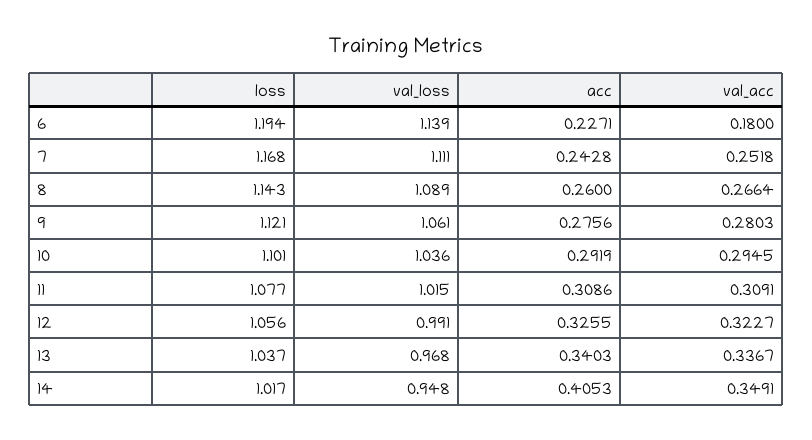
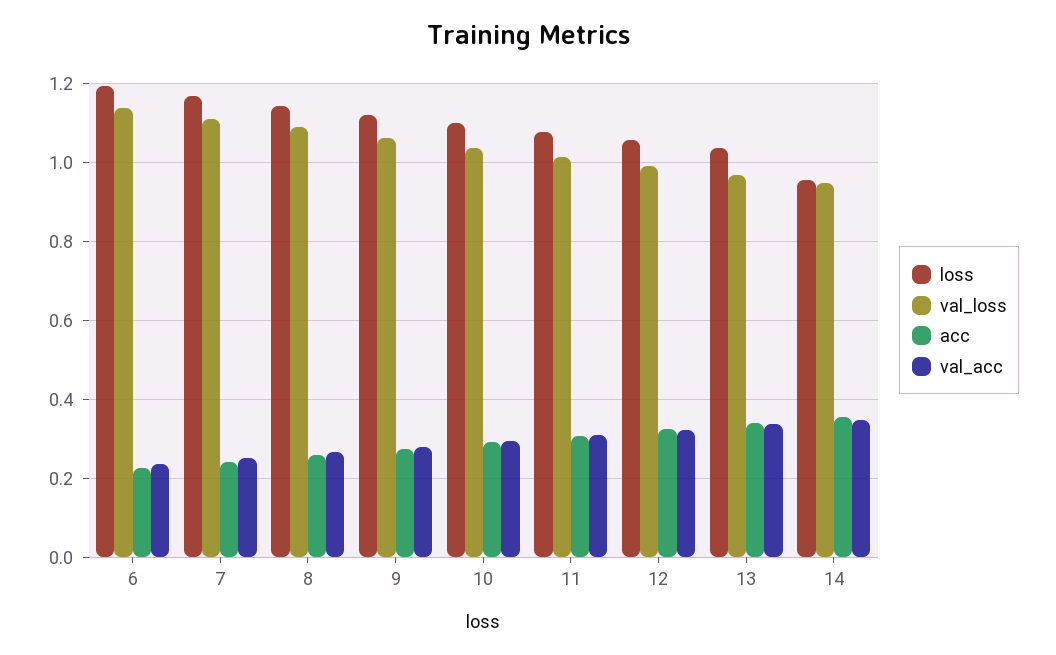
val_acc, 6: 0.18 -> 0.24
loss, 14: 1.017 -> 0.96
acc, 14: 0.4053 -> 0.36

